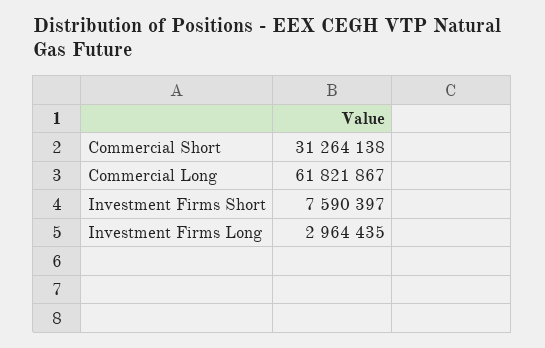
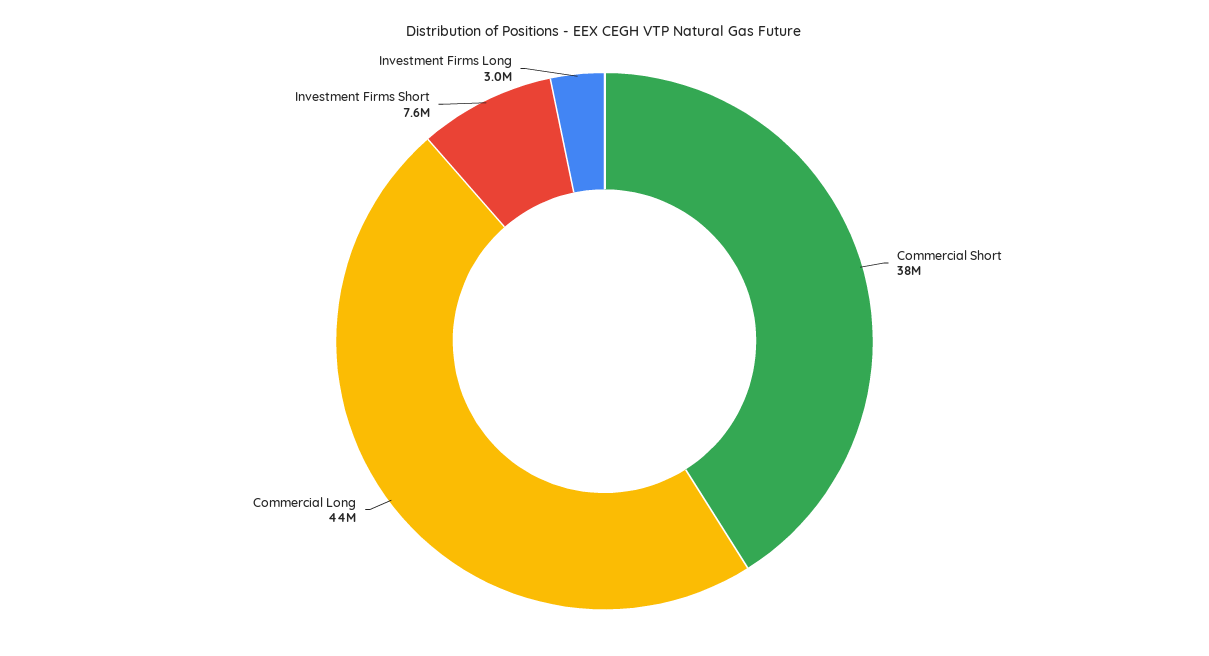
Commercial Short: 31264138 -> 38000000
Commercial Long: 61821867 -> 44000000

